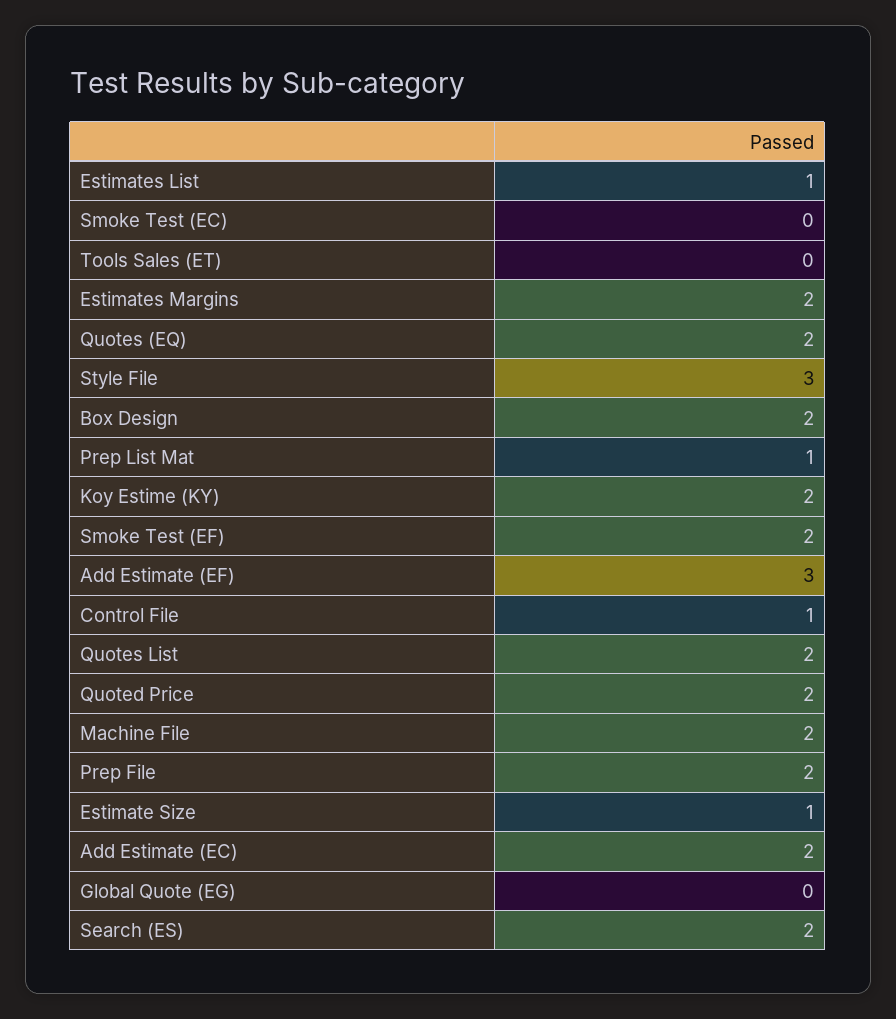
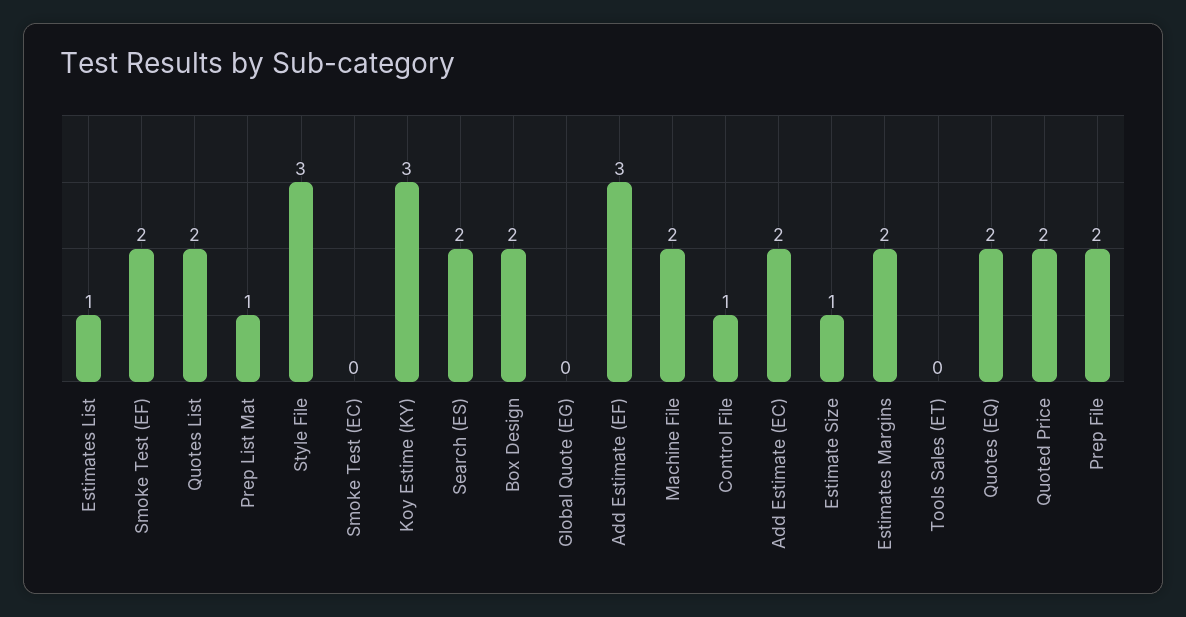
Koy Estime (KY): 2 -> 3

